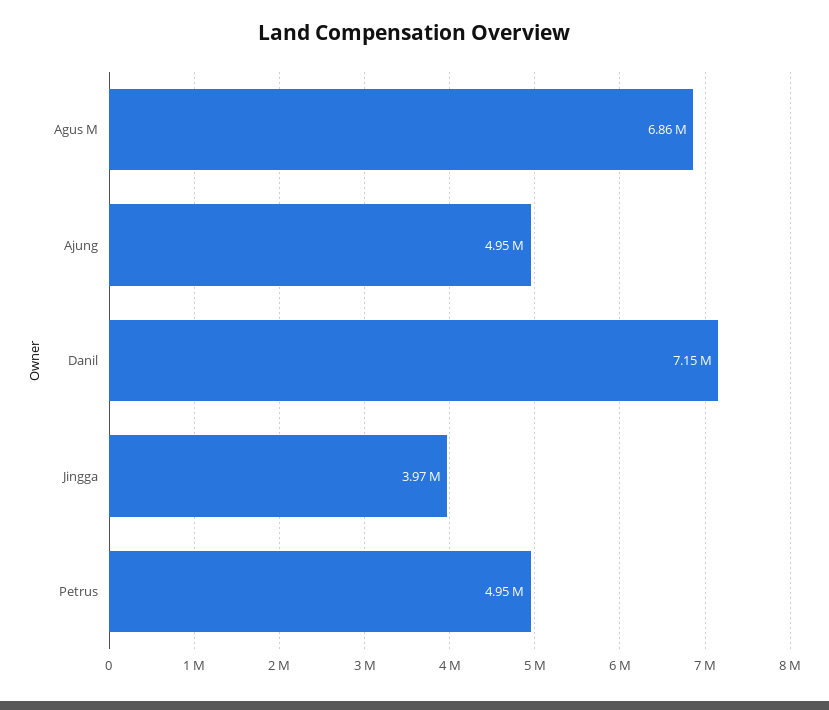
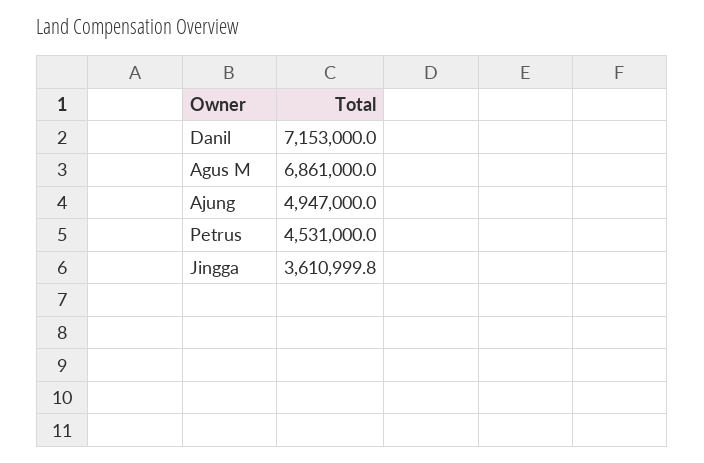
Jingga: 3970000 -> 3610999.8
Petrus: 4950000 -> 4531000

